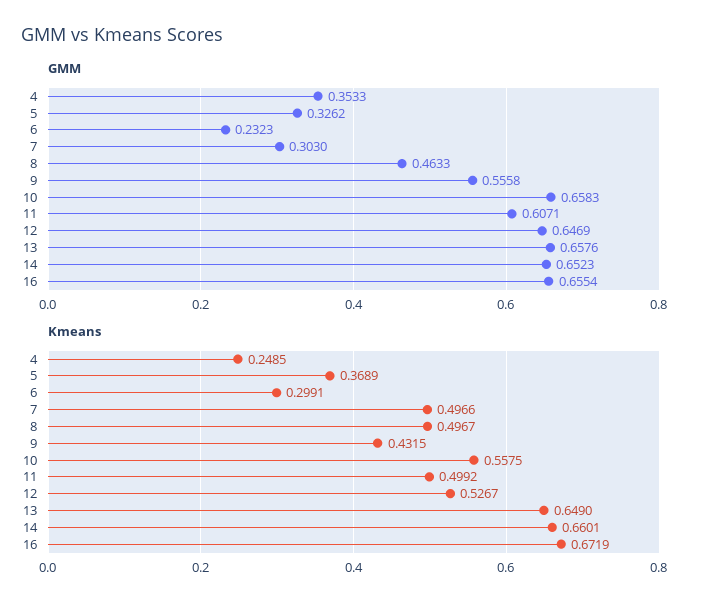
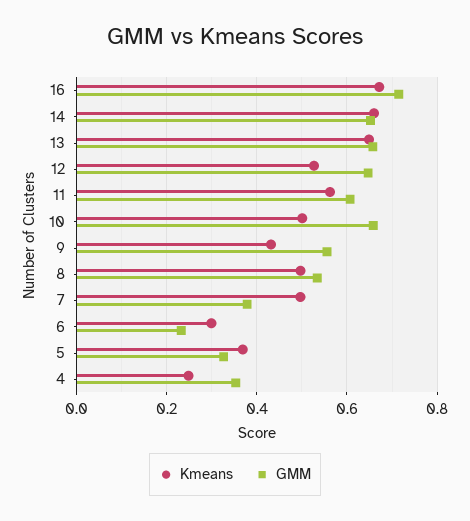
GMM, 7: 0.303 -> 0.38
GMM, 8: 0.4633 -> 0.54
GMM, 16: 0.6554 -> 0.72
Kmeans, 10: 0.5575 -> 0.5
Kmeans, 11: 0.4992 -> 0.56

